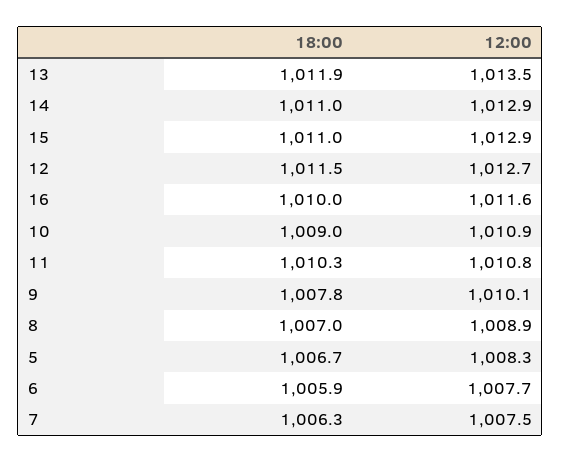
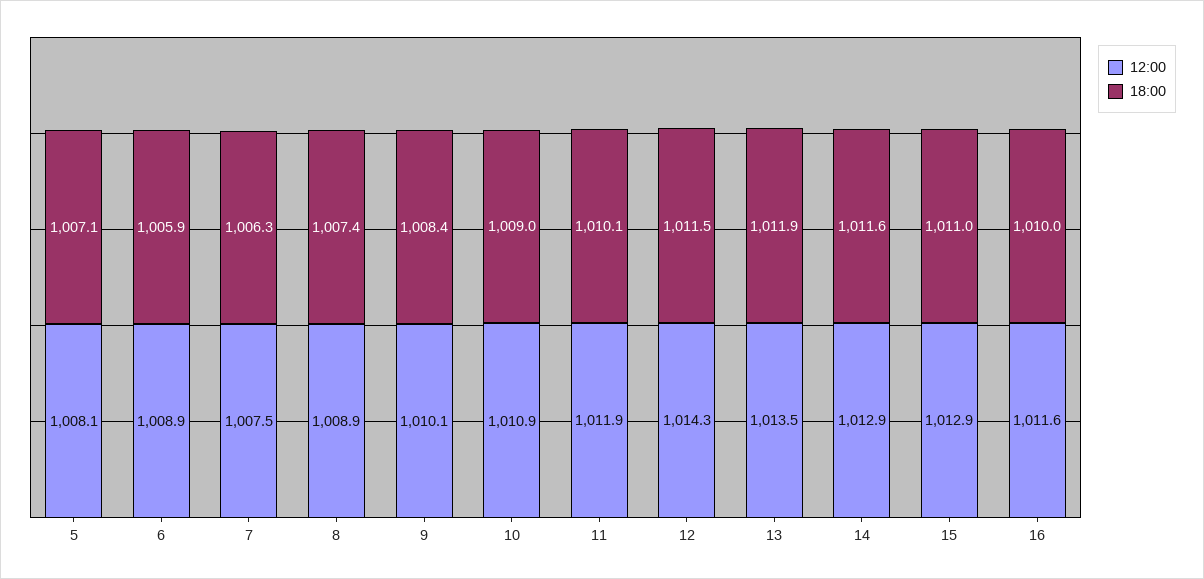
18:00, 14: 1011 -> 1011.6
12:00, 12: 1012.7 -> 1014.3
18:00, 11: 1010.3 -> 1010.1
12:00, 11: 1010.8 -> 1011.9
18:00, 9: 1007.8 -> 1008.4
18:00, 8: 1007 -> 1007.4
18:00, 5: 1006.7 -> 1007.1
12:00, 5: 1008.3 -> 1008.1
12:00, 6: 1007.7 -> 1008.9

